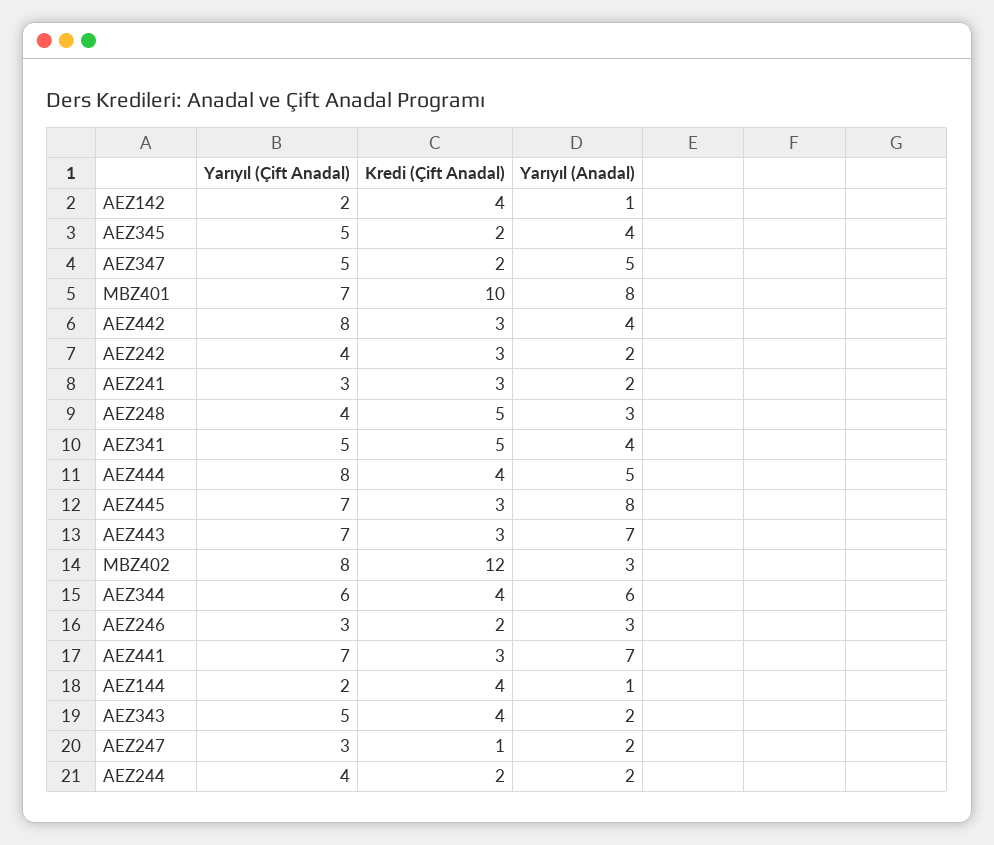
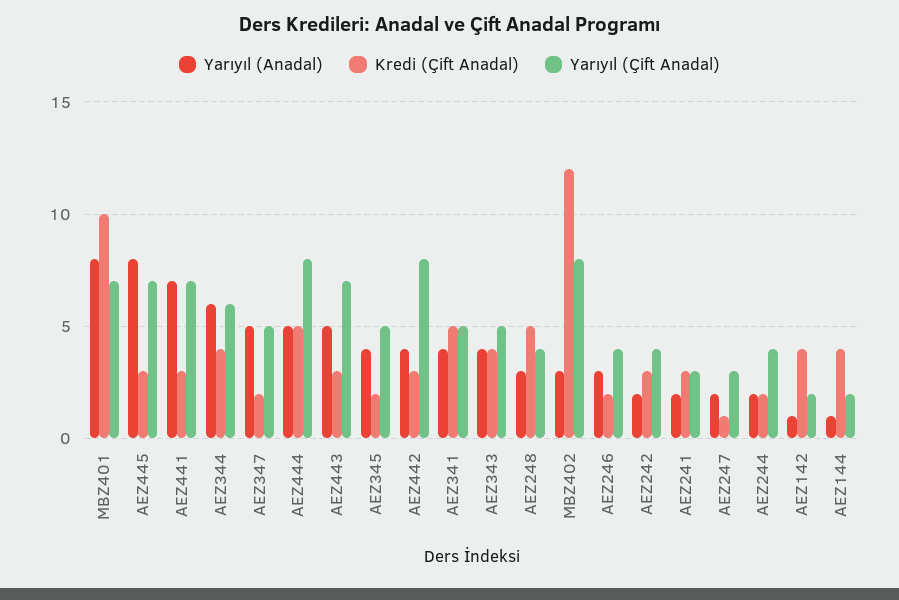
Kredi (Çift Anadal), AEZ444: 4 -> 5
Yarıyıl (Anadal), AEZ443: 7 -> 5
Yarıyıl (Çift Anadal), AEZ246: 3 -> 4
Yarıyıl (Anadal), AEZ343: 2 -> 4

